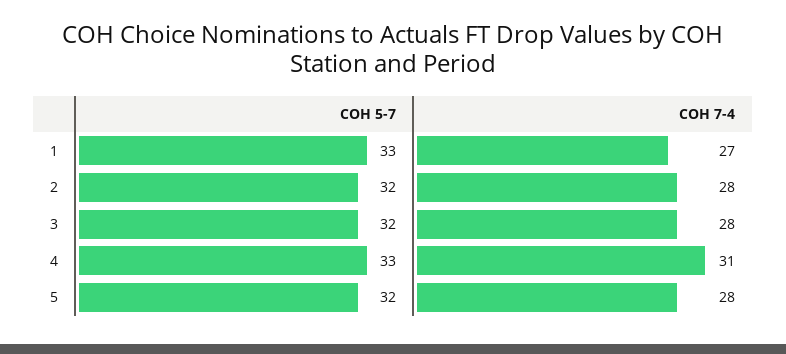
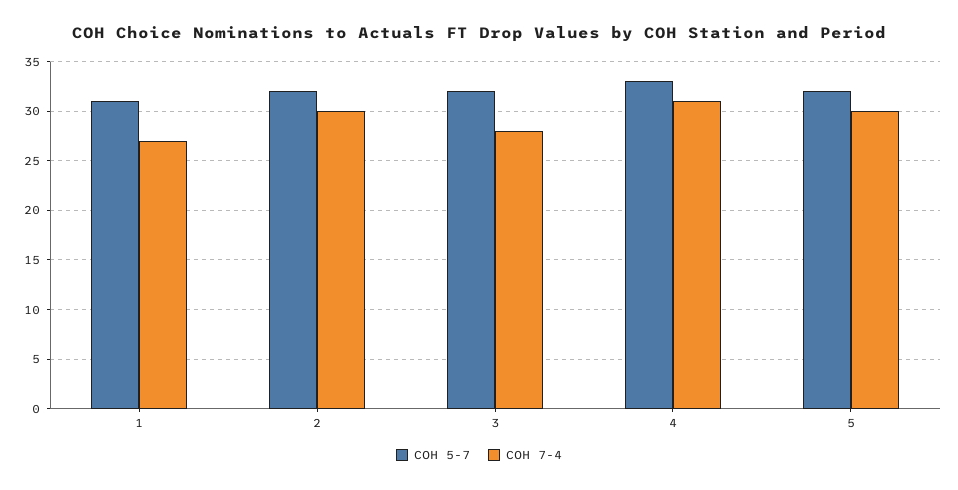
COH 5-7, 1: 33 -> 31
COH 7-4, 2: 28 -> 30
COH 7-4, 5: 28 -> 30

